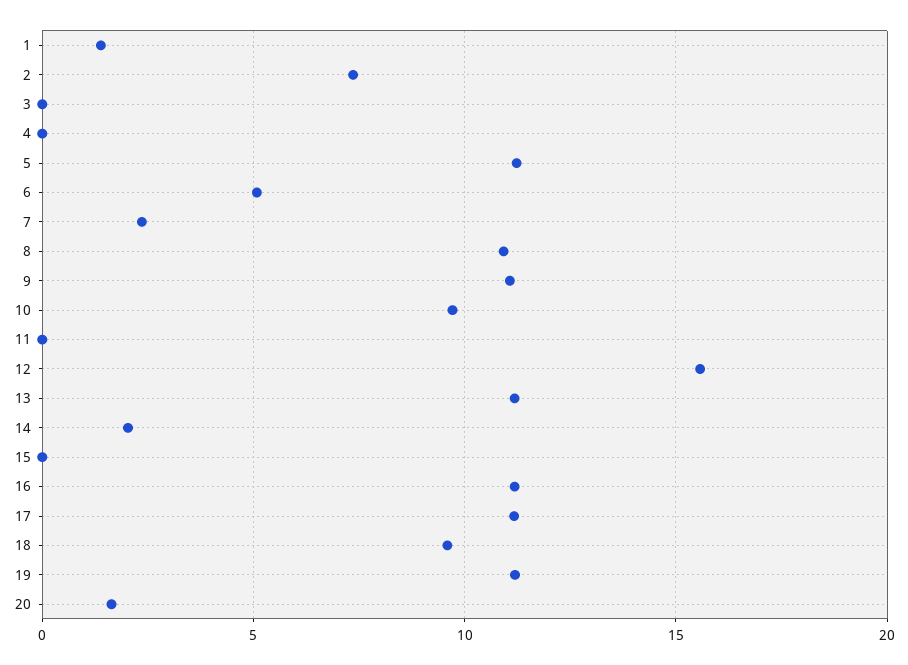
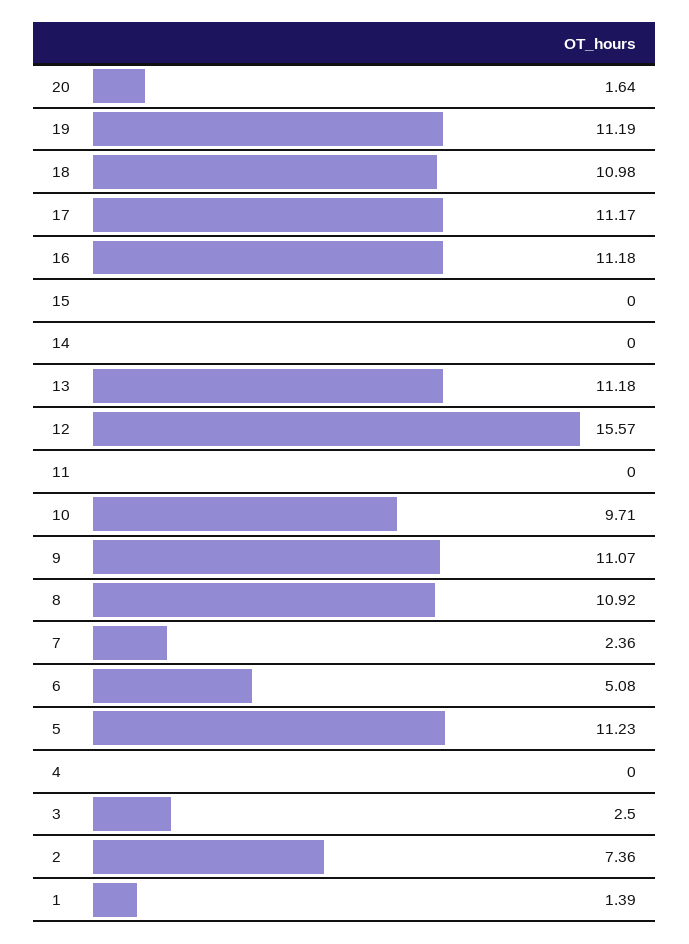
3: 0 -> 2.5
14: 2 -> 0
18: 9.5 -> 10.98

